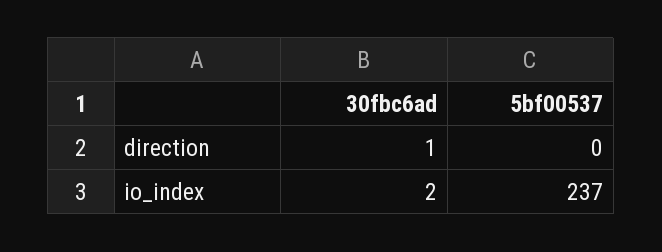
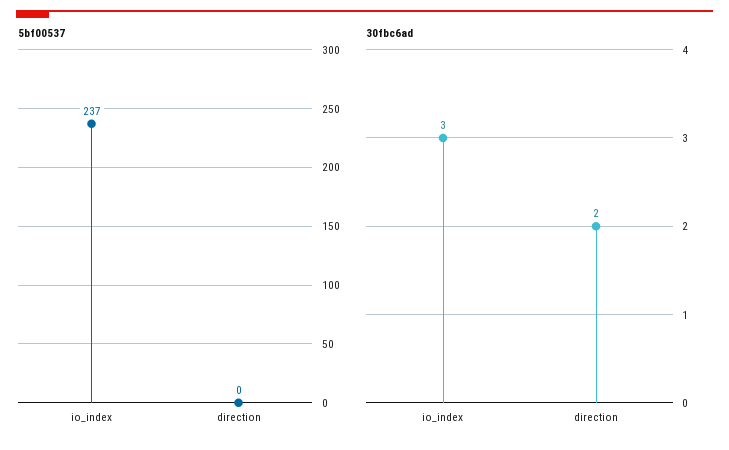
30fbc6ad, direction: 1 -> 2
30fbc6ad, io_index: 2 -> 3

